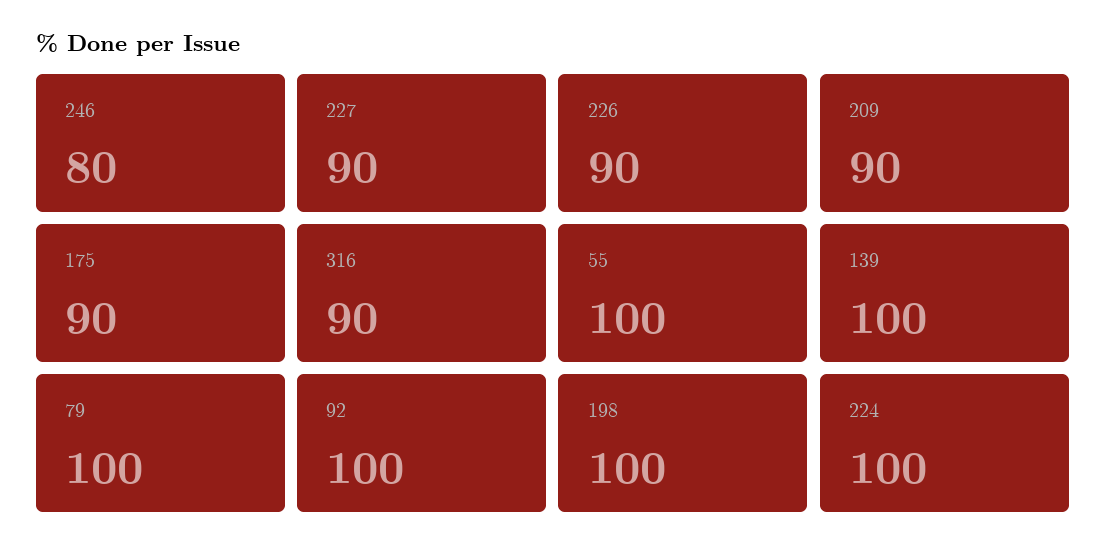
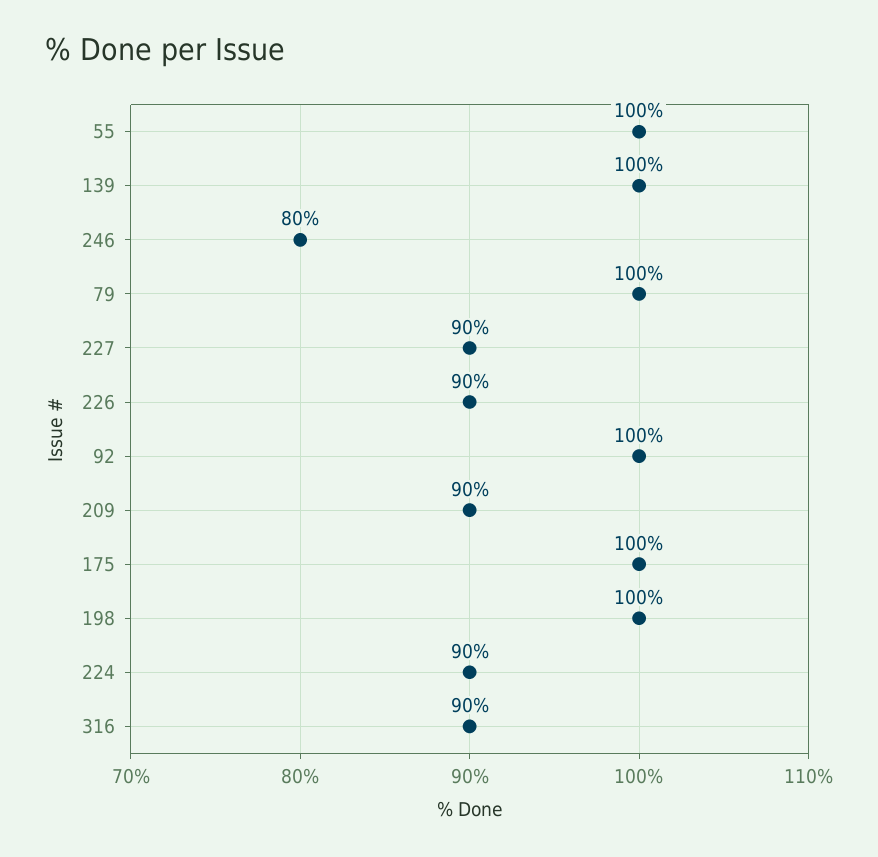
175: 90 -> 100
224: 100 -> 90

